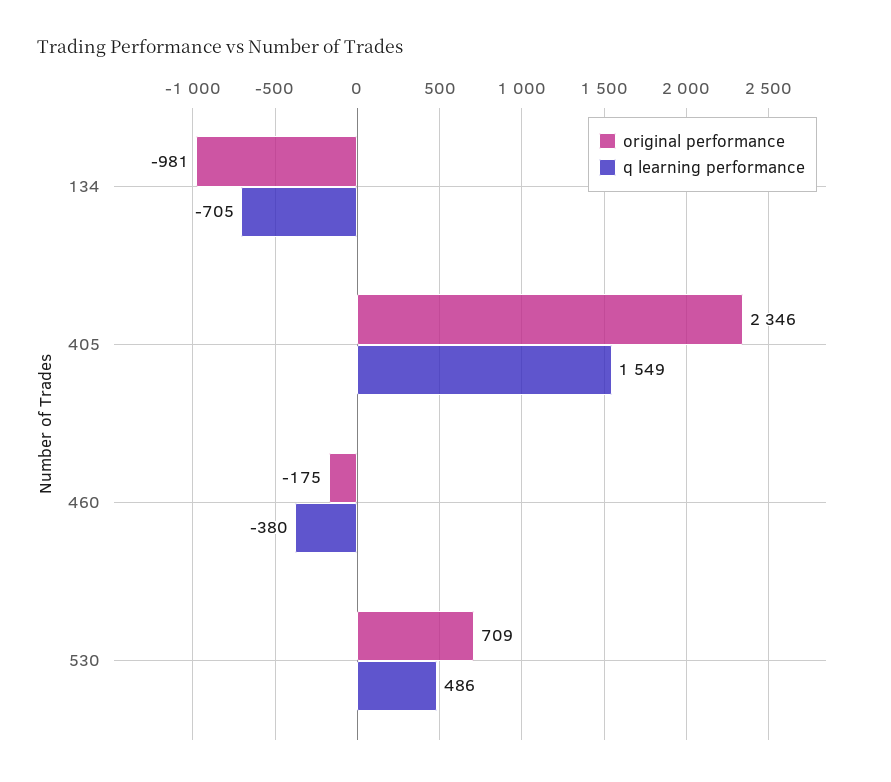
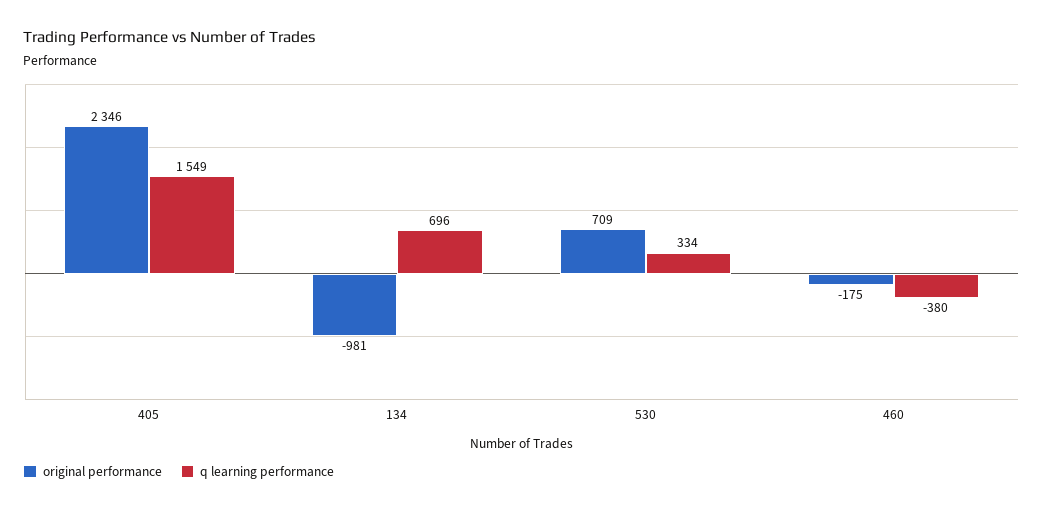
q learning performance, 134: -705 -> 696
q learning performance, 530: 486 -> 334

